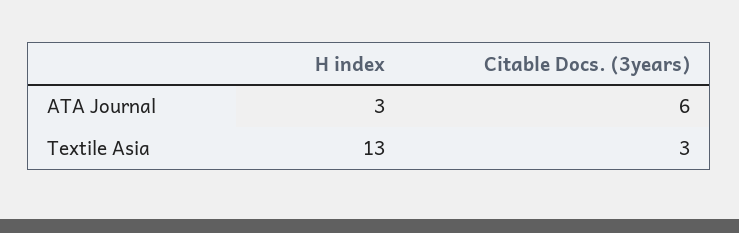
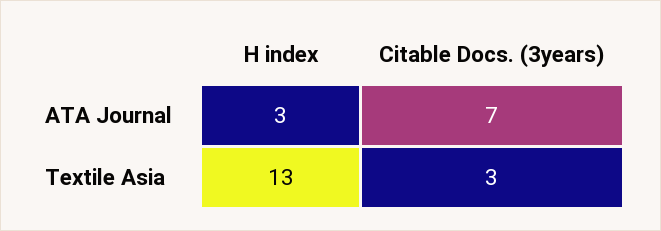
Citable Docs. (3years), ATA Journal: 6 -> 7

